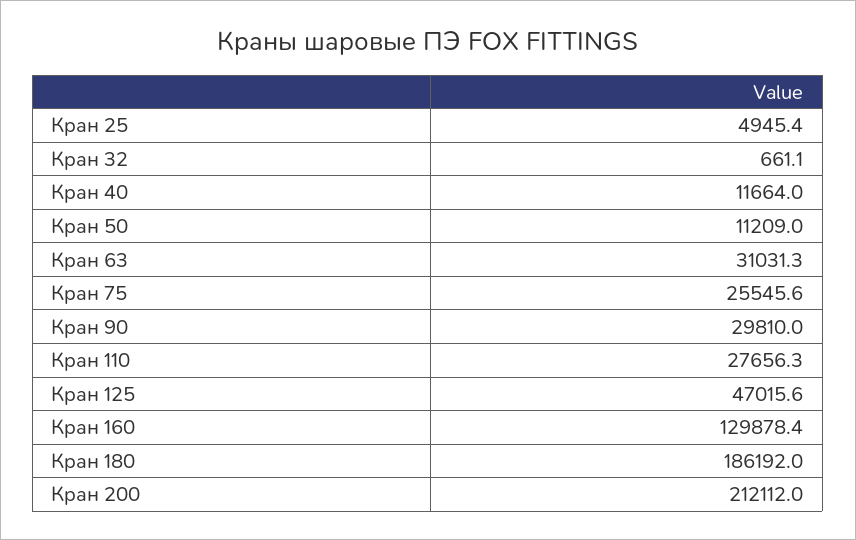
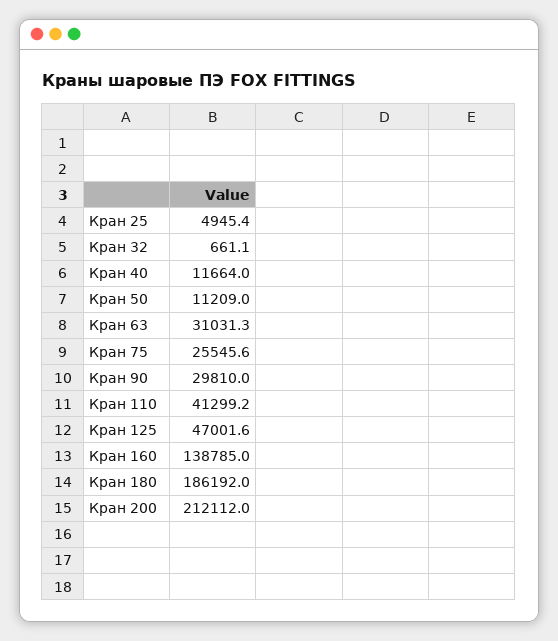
Кран 110: 27656.3 -> 41299.2
Кран 125: 47015.6 -> 47001.6
Кран 160: 129878.4 -> 138785

